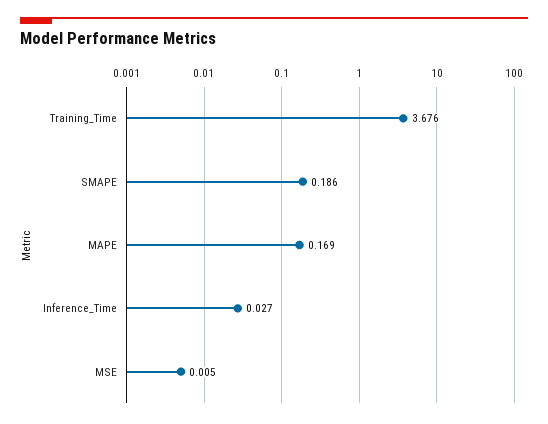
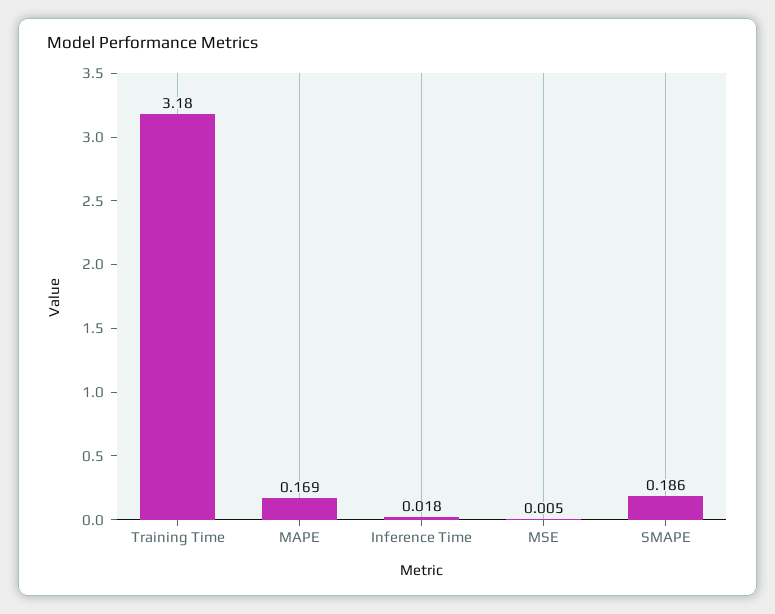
Training_Time: 3.676 -> 3.18
Inference_Time: 0.027 -> 0.018

